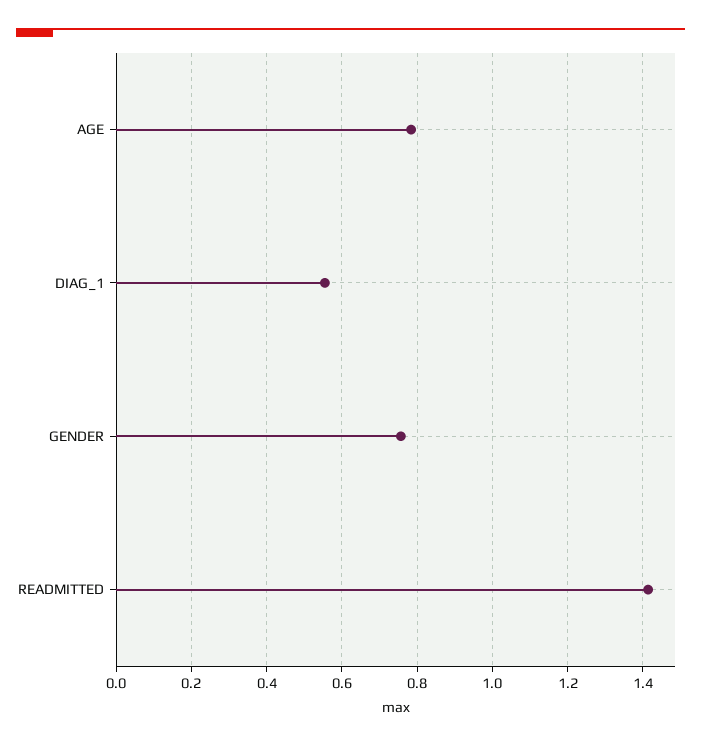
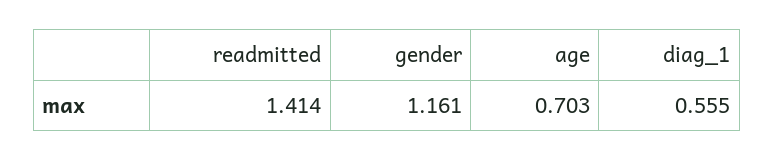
AGE: 0.78 -> 0.703
GENDER: 0.76 -> 1.161

